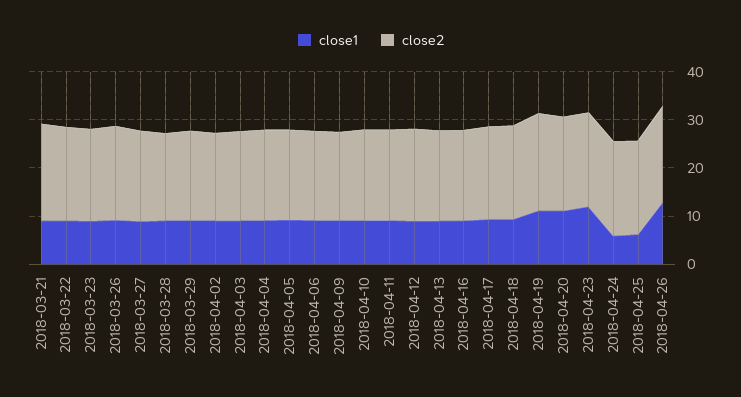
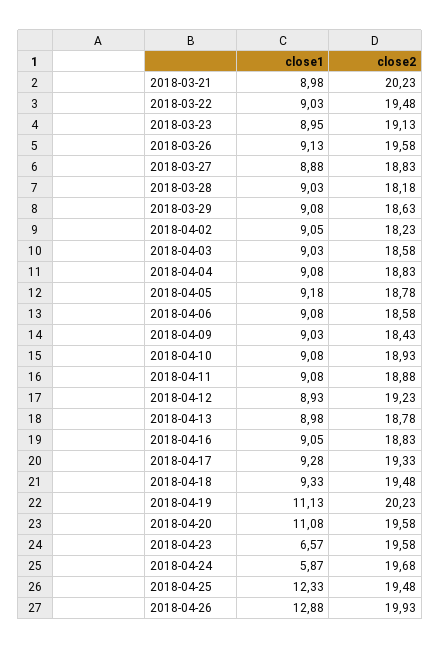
close1, 2018-04-23: 12 -> 6.57
close1, 2018-04-25: 6 -> 12.33

